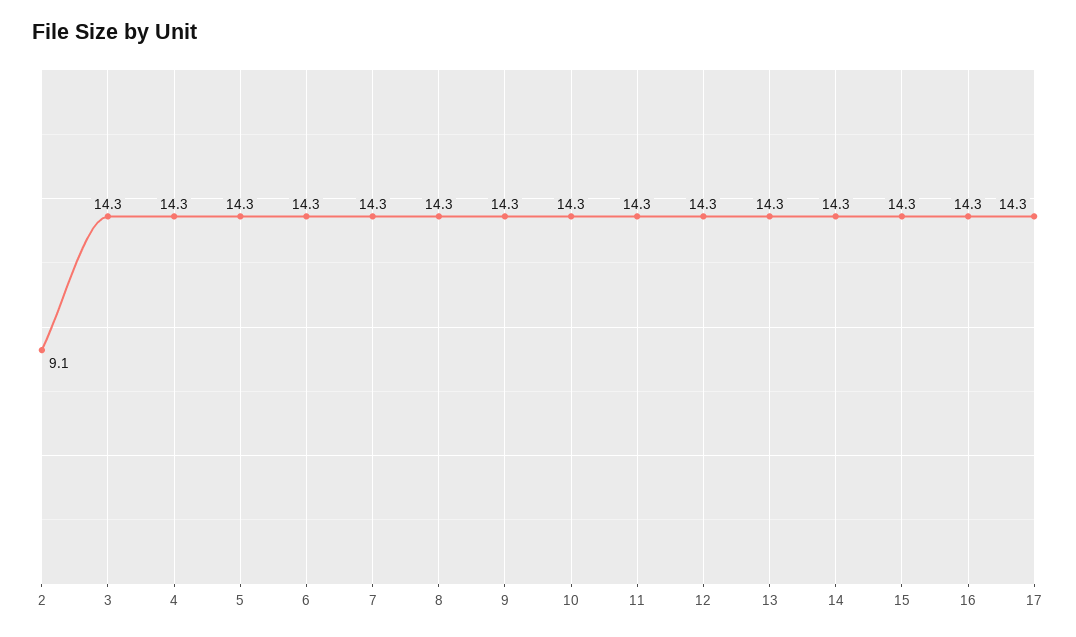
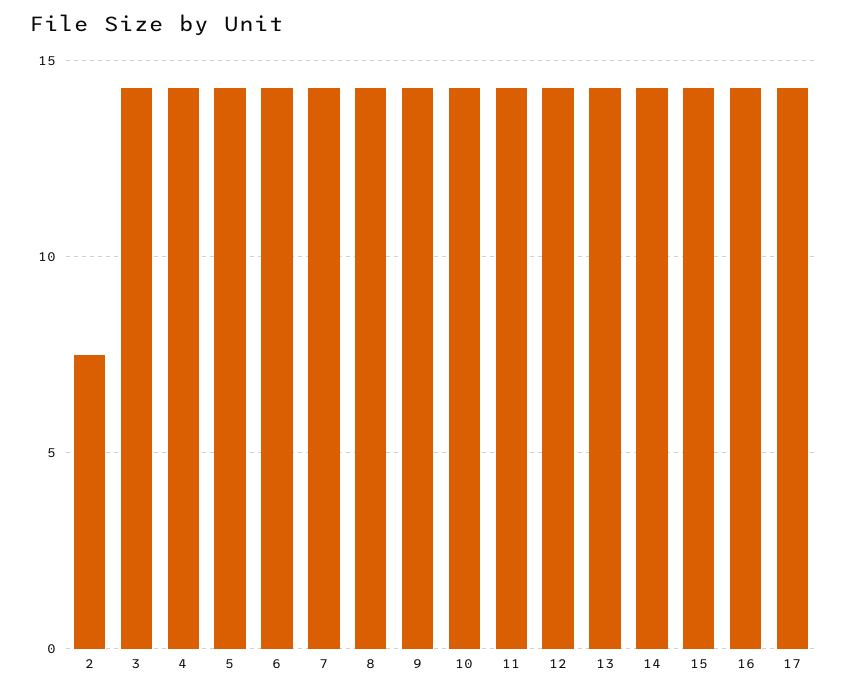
2: 9.1 -> 7.5

